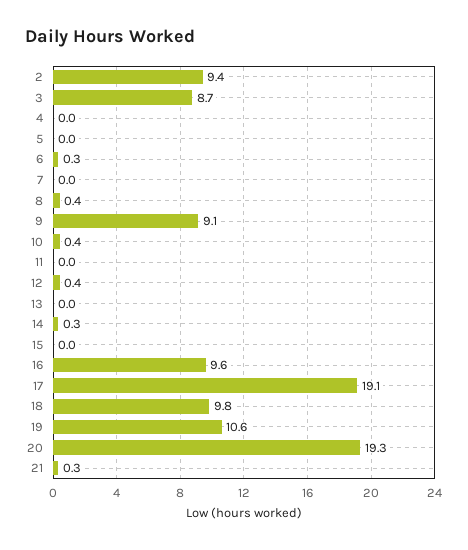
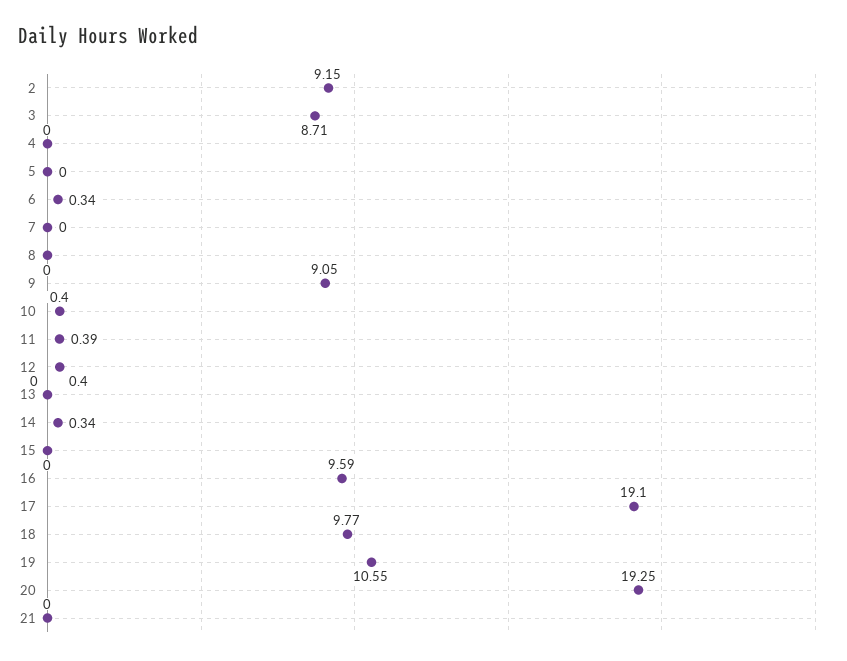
2: 9.4 -> 9.15
8: 0.4 -> 0
11: 0 -> 0.39
21: 0.3 -> 0

